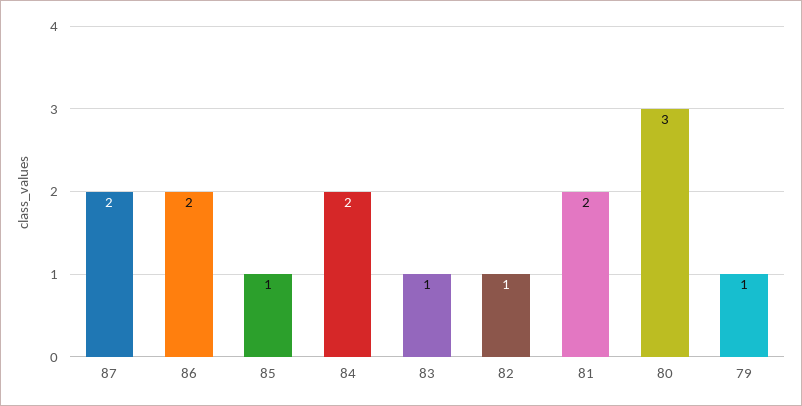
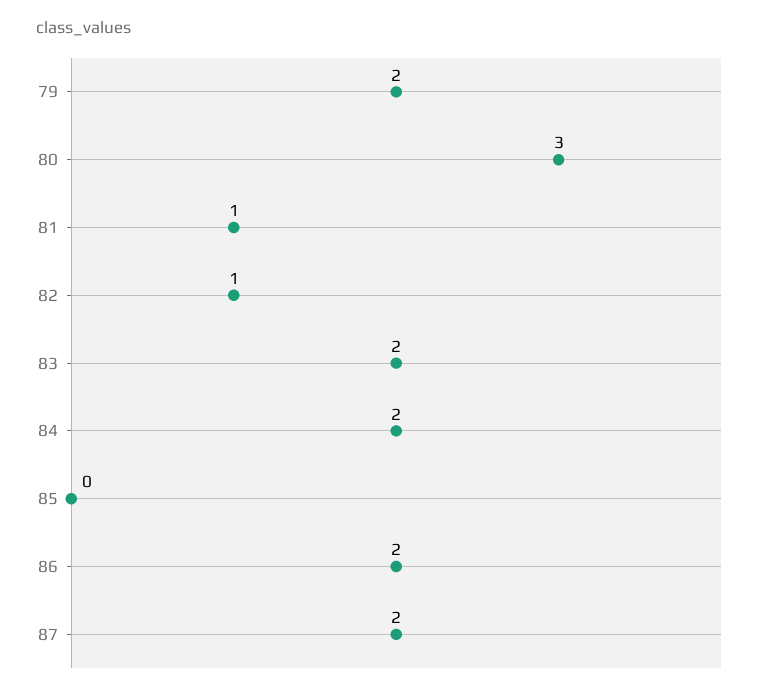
85: 1 -> 0
83: 1 -> 2
81: 2 -> 1
79: 1 -> 2

